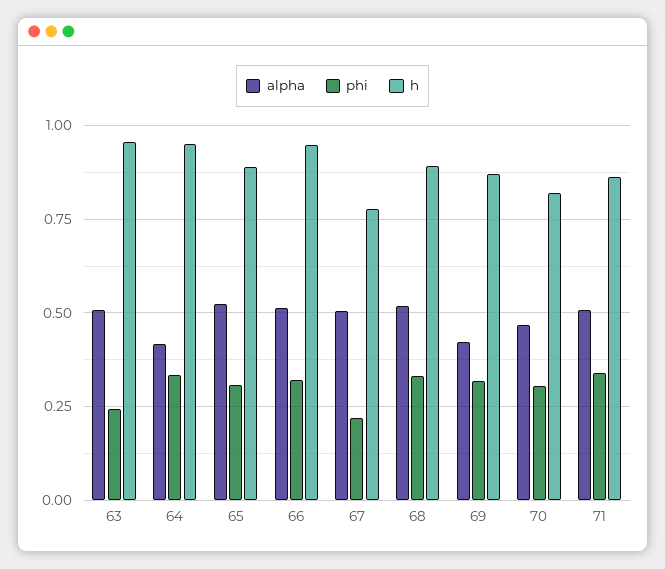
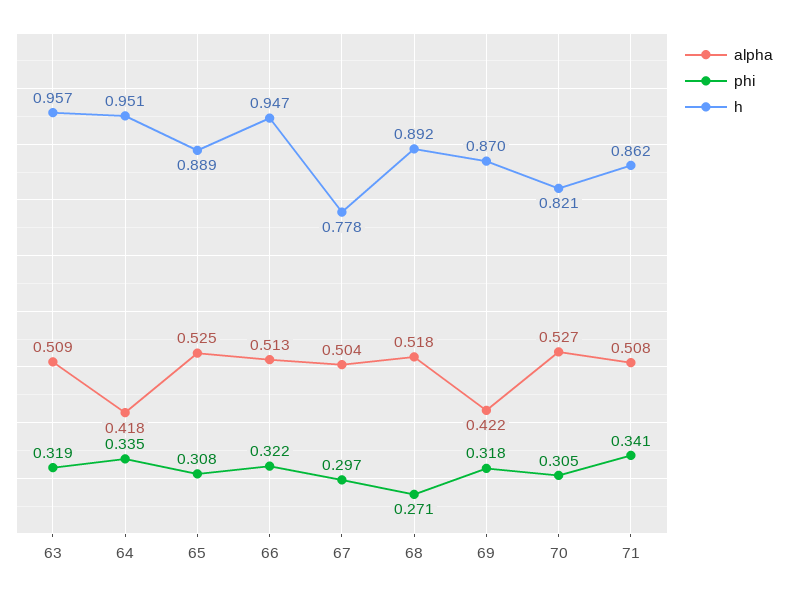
phi, 63: 0.25 -> 0.319
phi, 67: 0.225 -> 0.297
phi, 68: 0.325 -> 0.271
alpha, 70: 0.475 -> 0.527

